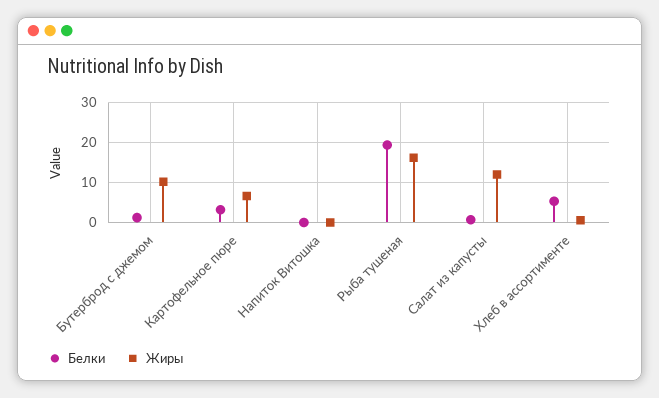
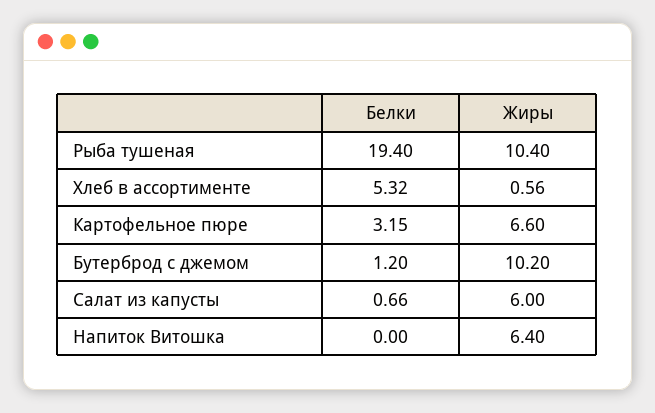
Жиры, Напиток Витошка: 0 -> 6.4
Жиры, Рыба тушеная: 16 -> 10.4
Жиры, Салат из капусты: 12 -> 6

